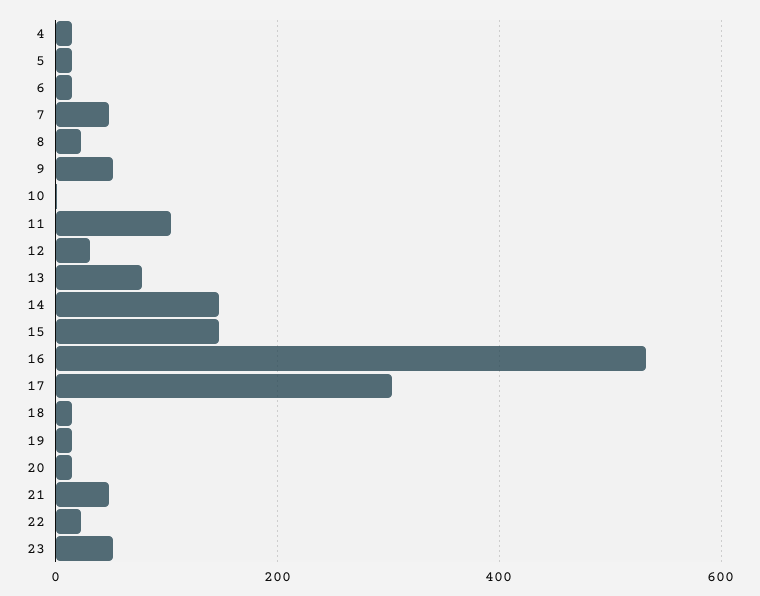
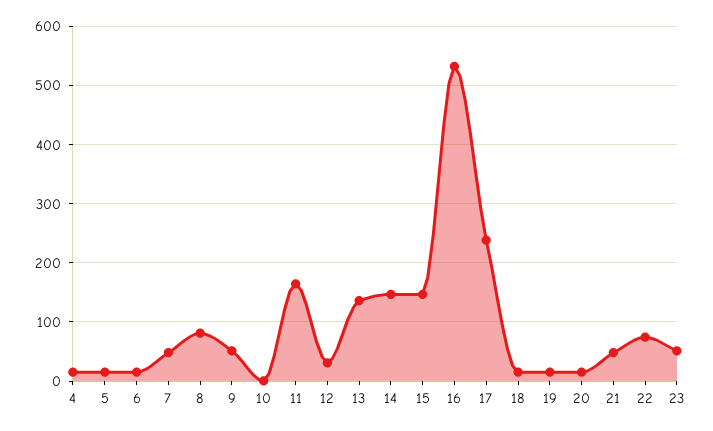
8: 20 -> 80
11: 100 -> 160
13: 80 -> 140
17: 300 -> 240
22: 20 -> 80

